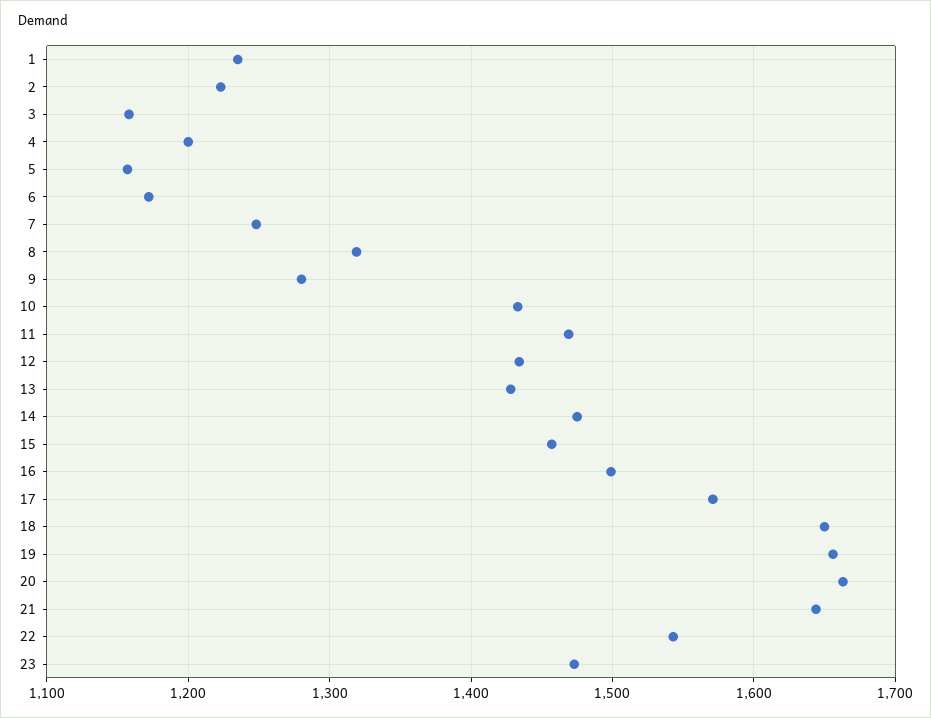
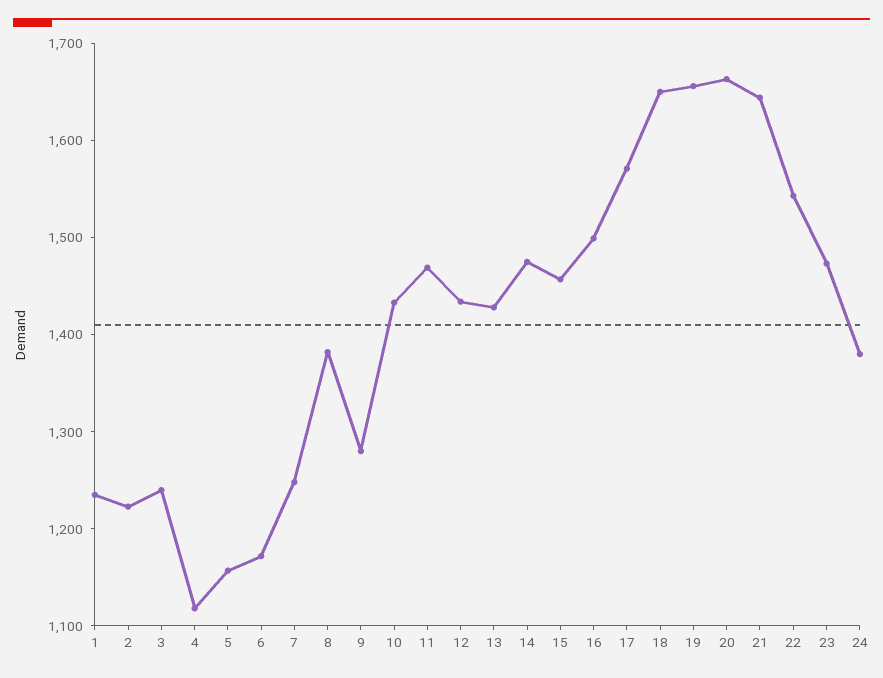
3: 1160 -> 1240
4: 1200 -> 1120
8: 1320 -> 1380
24: none -> 1380

